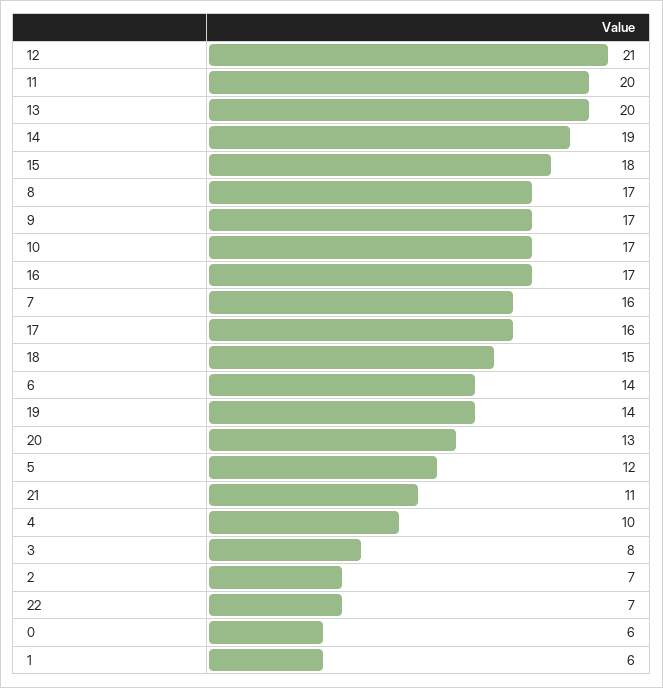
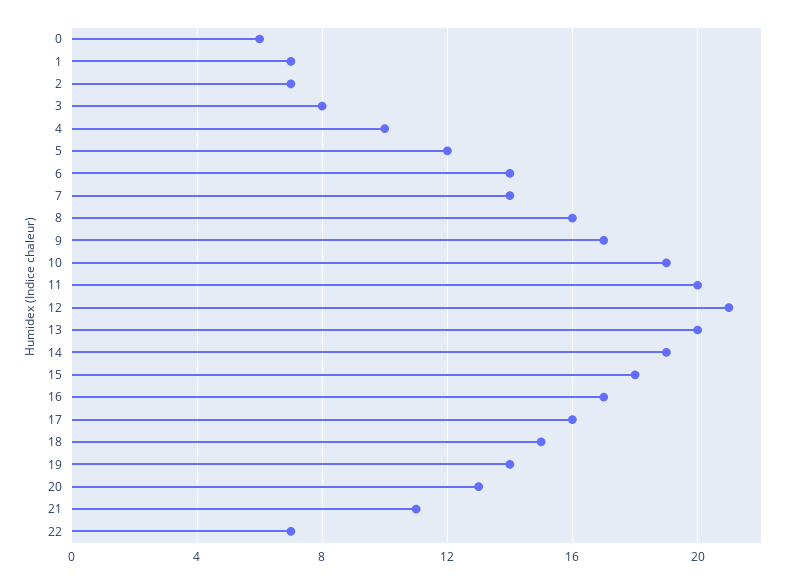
8: 17 -> 16
10: 17 -> 19
7: 16 -> 14
1: 6 -> 7

